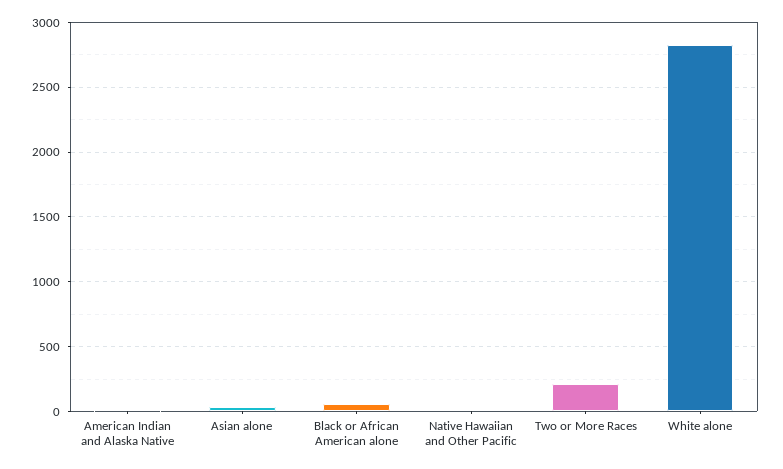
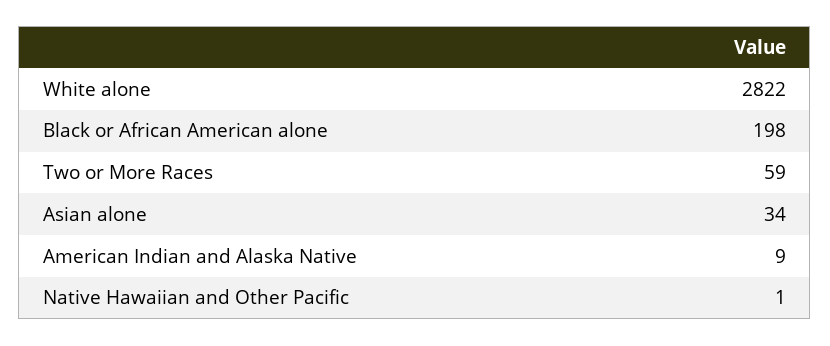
Black or African American alone: 50 -> 198
Two or More Races: 200 -> 59

